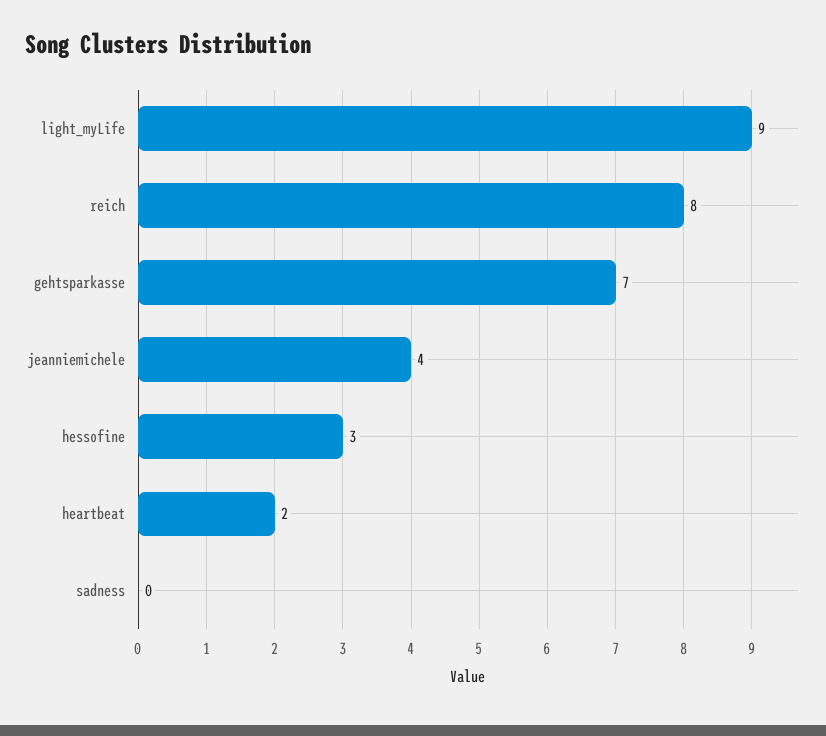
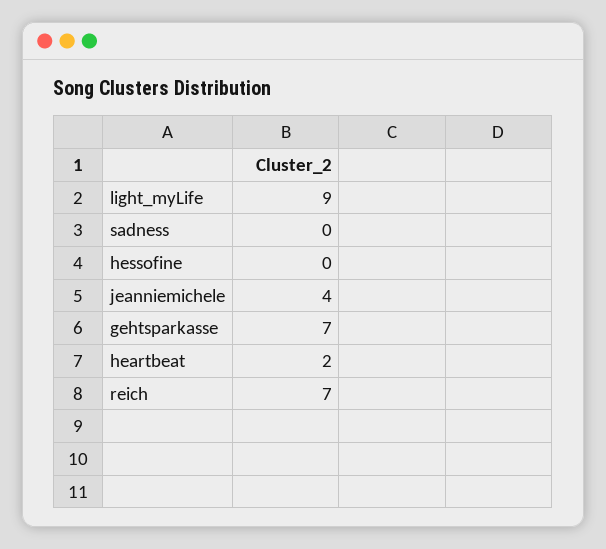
reich: 8 -> 7
hessofine: 3 -> 0

